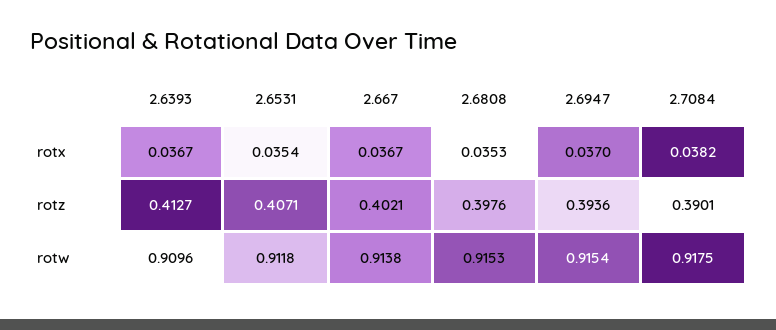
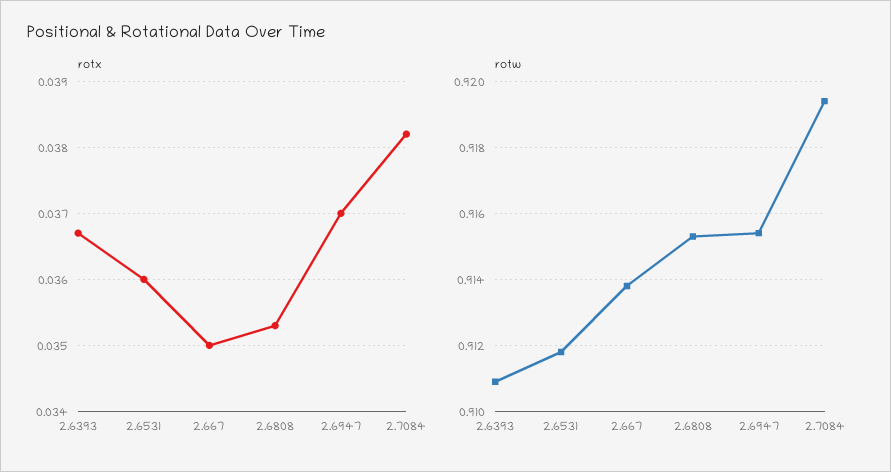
rotx, 2.6531: 0.0354 -> 0.036
rotx, 2.667: 0.0367 -> 0.035
rotz, 2.6393: 0.4127 -> none
rotz, 2.6531: 0.4071 -> none
rotz, 2.667: 0.4021 -> none
rotz, 2.6808: 0.3976 -> none
rotz, 2.6947: 0.3936 -> none
rotz, 2.7084: 0.3901 -> none
rotw, 2.6393: 0.9096 -> 0.911
rotw, 2.7084: 0.9175 -> 0.9195

